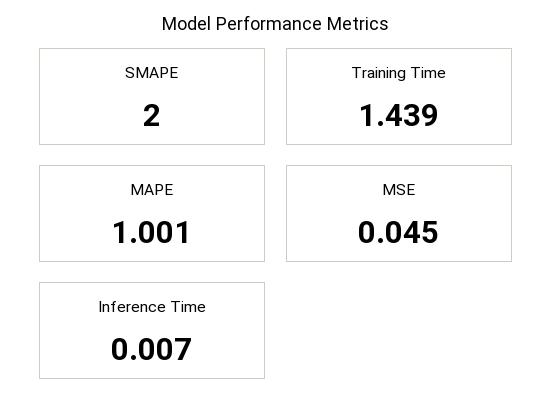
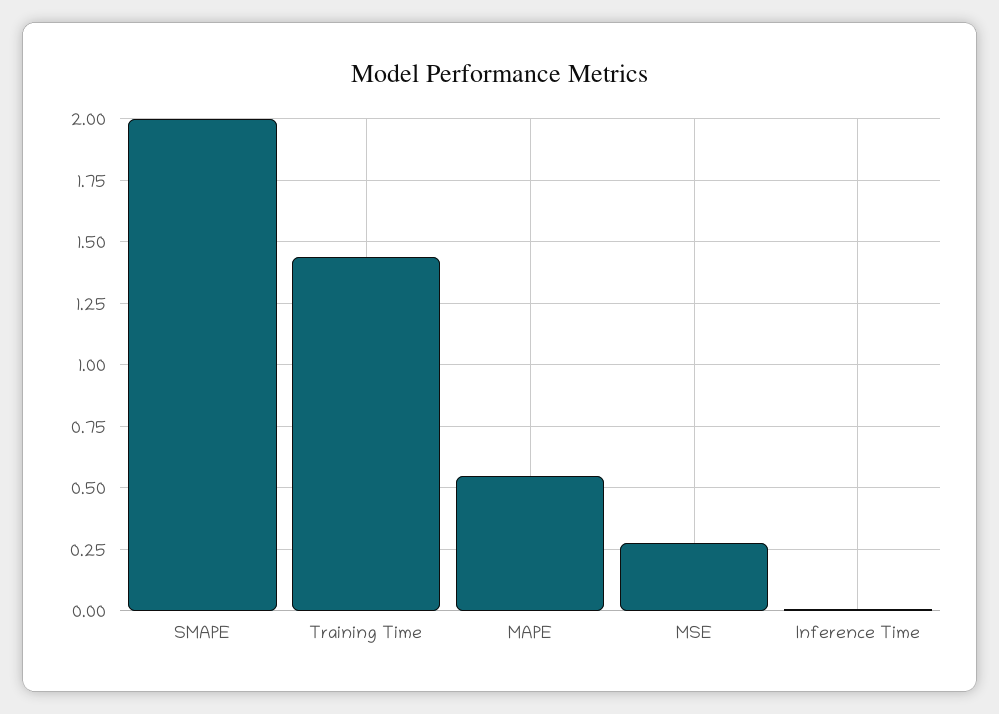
MAPE: 1.001 -> 0.55
MSE: 0.045 -> 0.275

